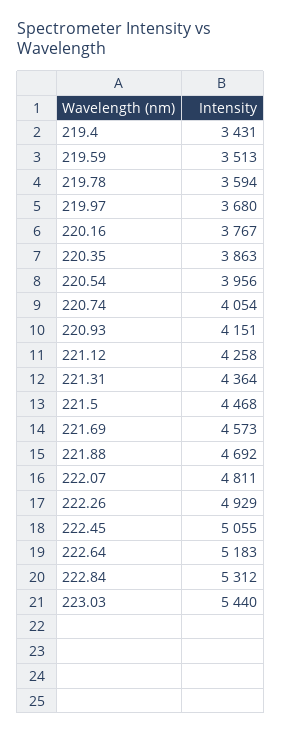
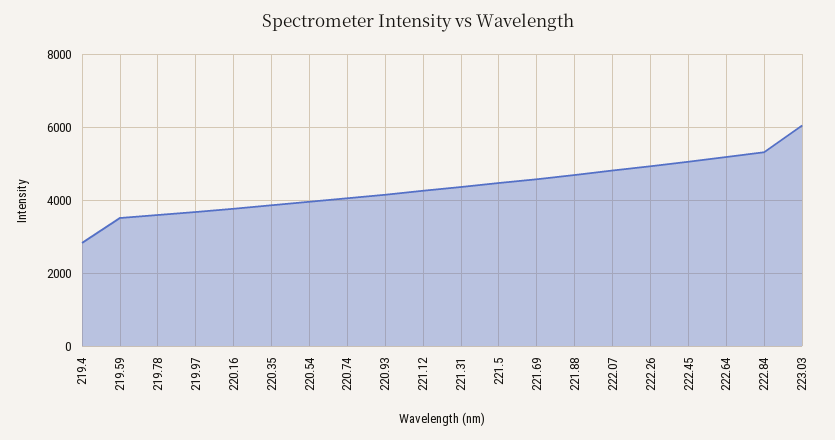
219.4: 3431 -> 2800
223.03: 5440 -> 6000

